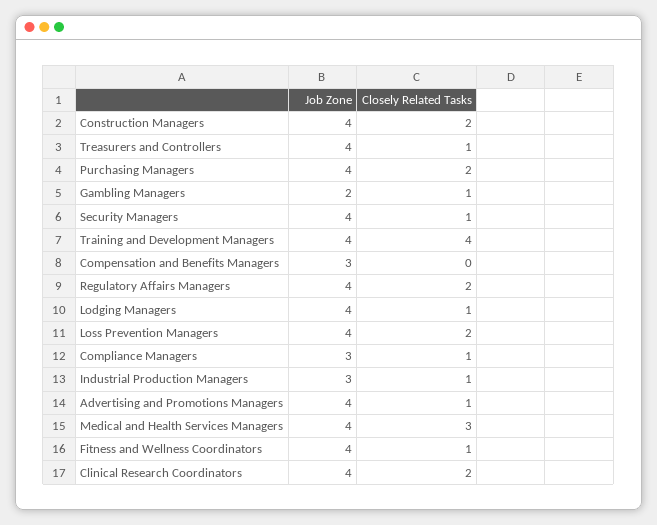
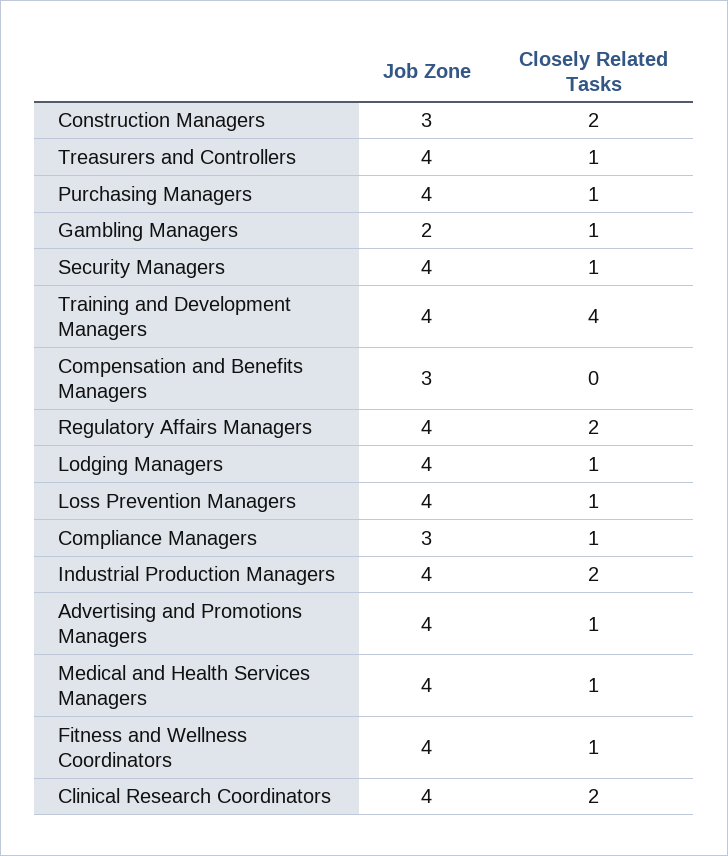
Job Zone, Construction Managers: 4 -> 3
Closely Related Tasks, Purchasing Managers: 2 -> 1
Closely Related Tasks, Loss Prevention Managers: 2 -> 1
Job Zone, Industrial Production Managers: 3 -> 4
Closely Related Tasks, Industrial Production Managers: 1 -> 2
Closely Related Tasks, Medical and Health Services Managers: 3 -> 1

